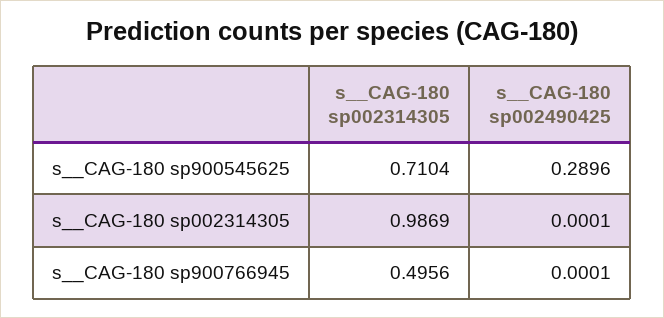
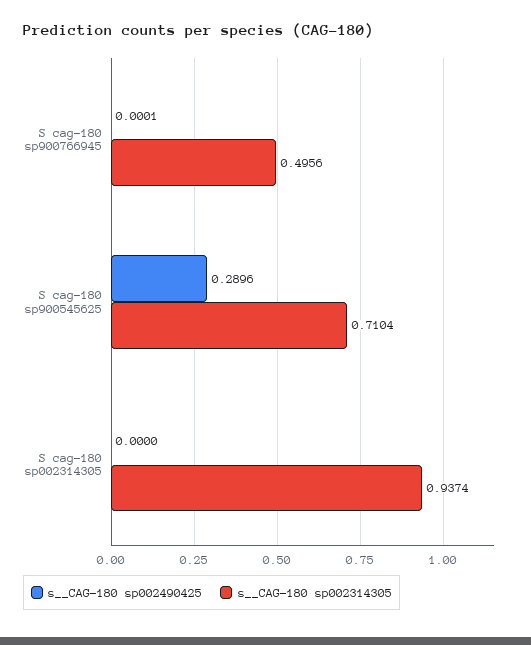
s__CAG-180 sp002314305, s__CAG-180 sp002314305: 0.9869 -> 0.9374
s__CAG-180 sp002490425, s__CAG-180 sp002314305: 0.0001 -> 0

